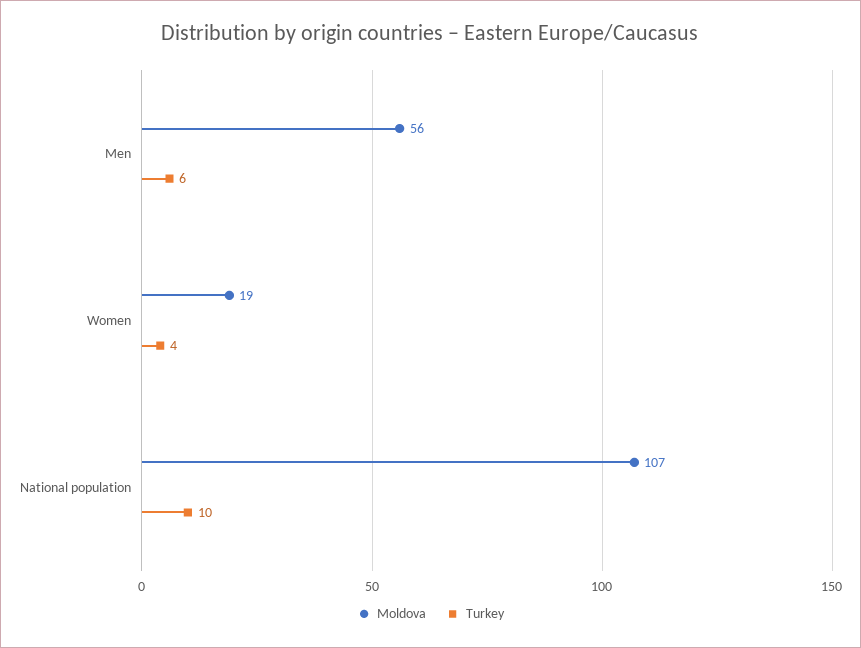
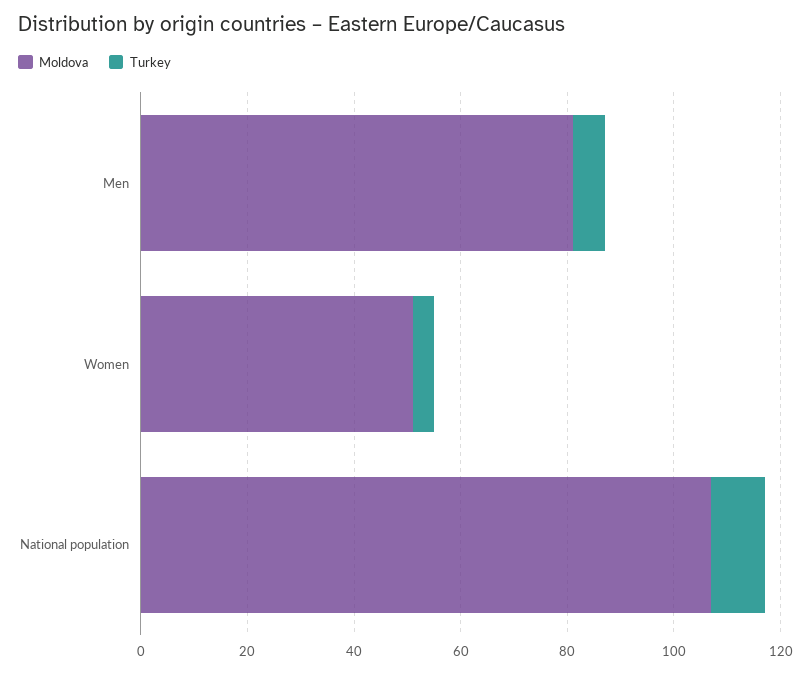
Moldova, Men: 56 -> 80
Moldova, Women: 19 -> 50

